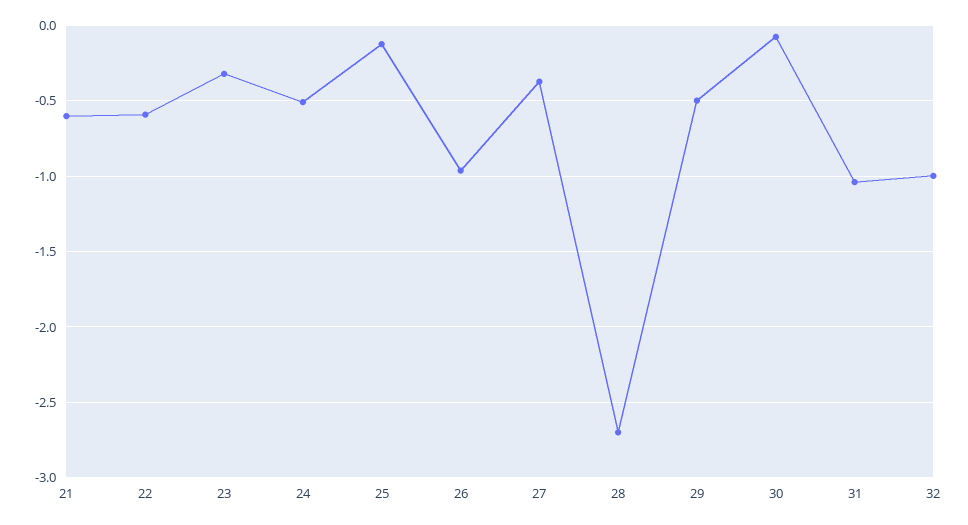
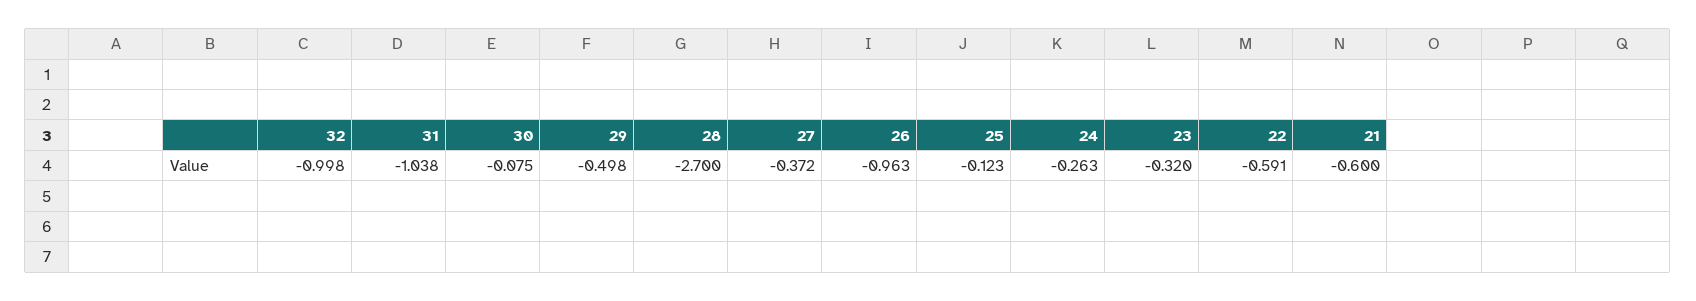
24: -0.5 -> -0.263

